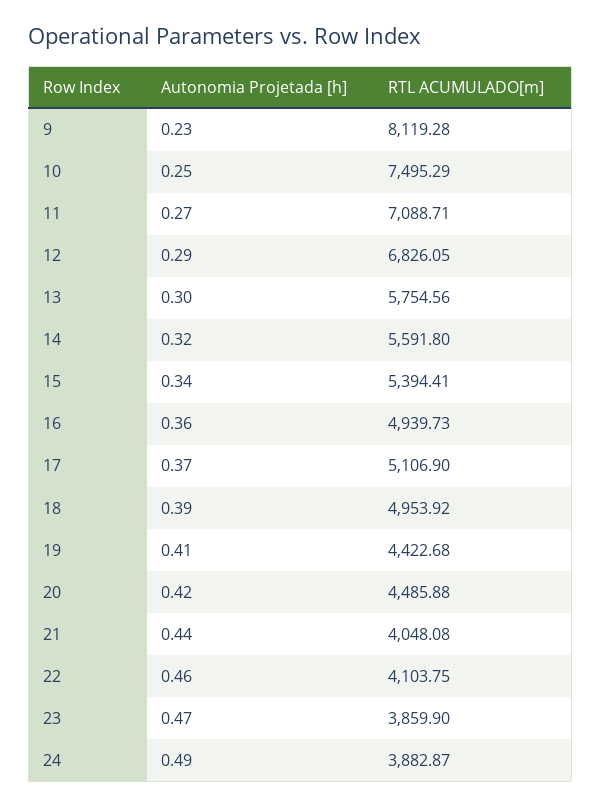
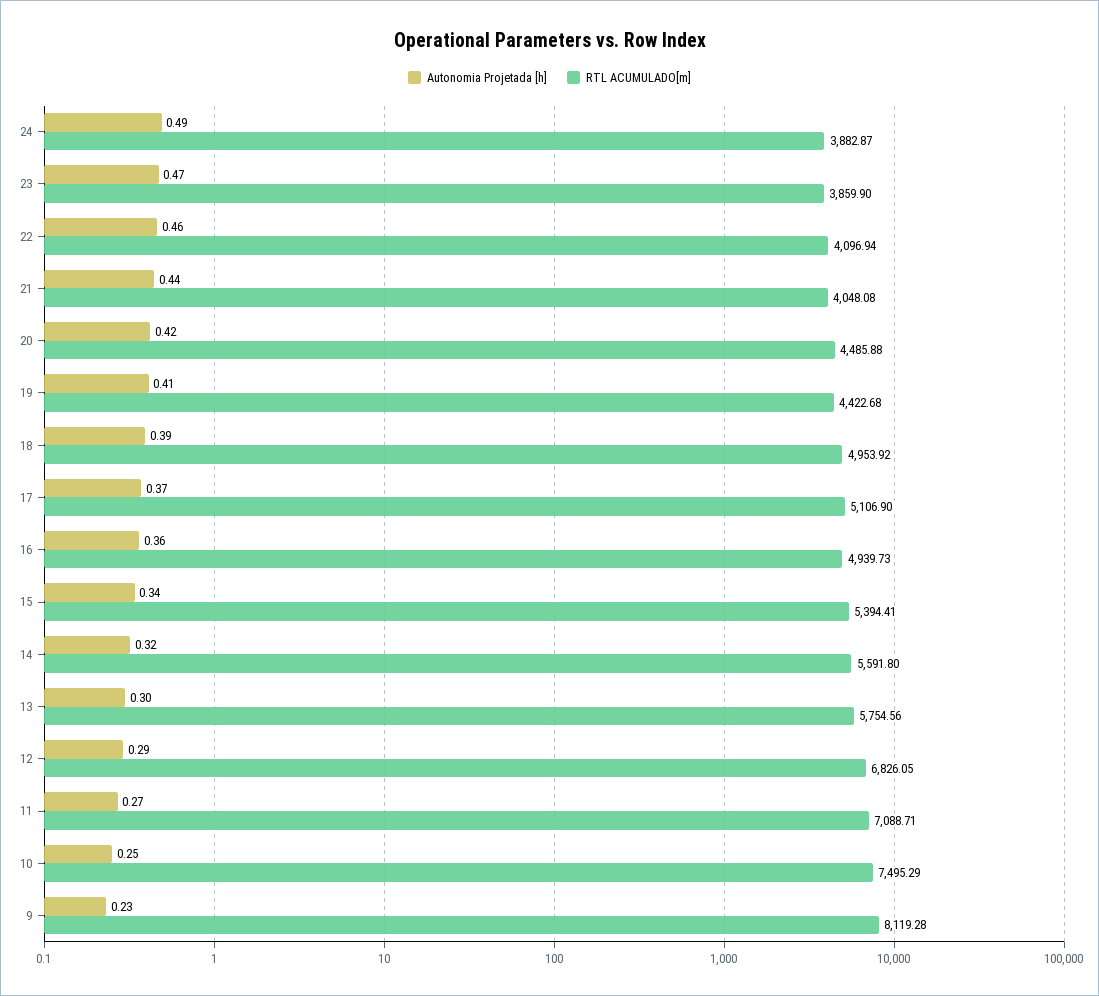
RTL ACUMULADO[m], 22: 4103.75 -> 4096.94

